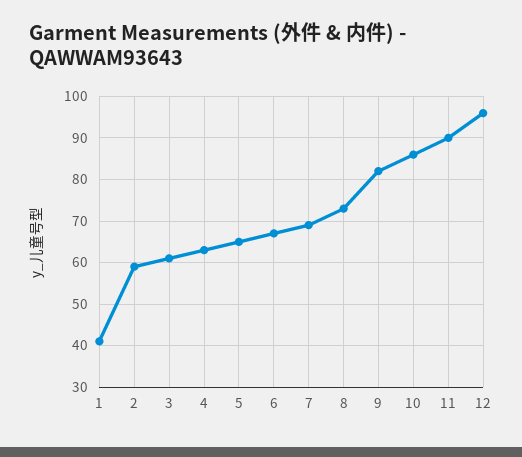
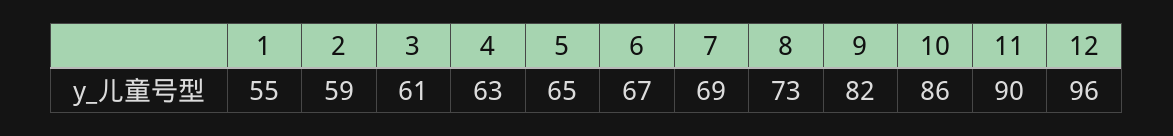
1: 40 -> 55

